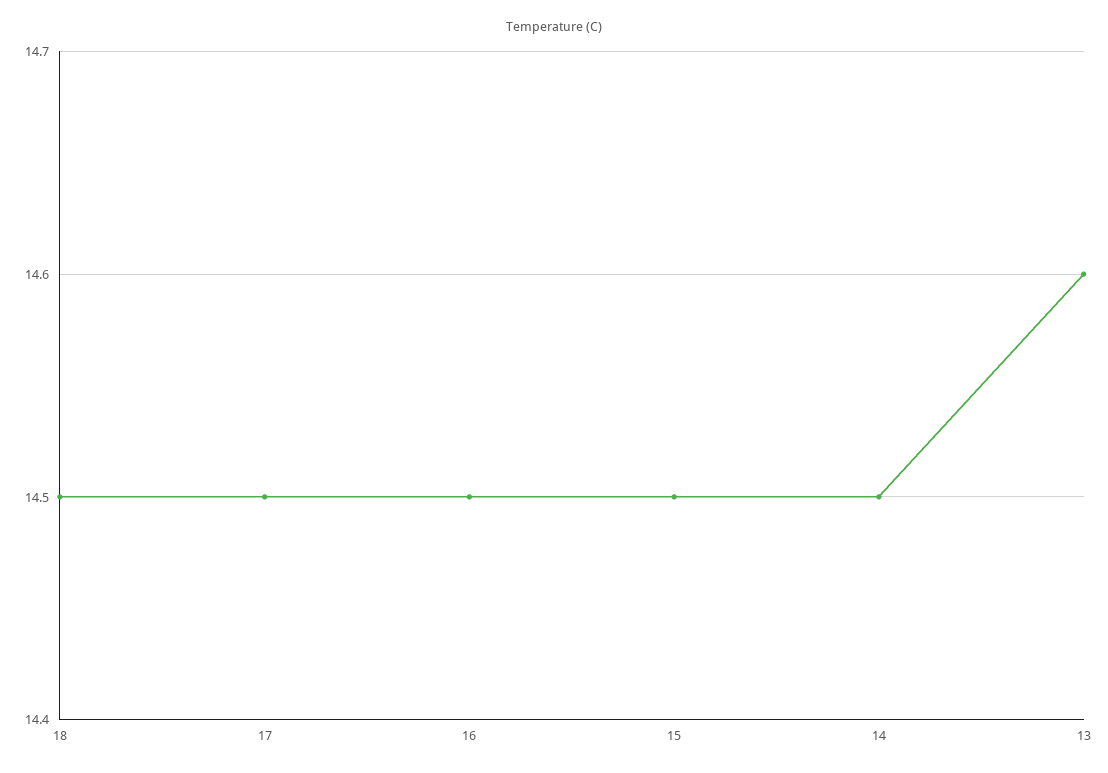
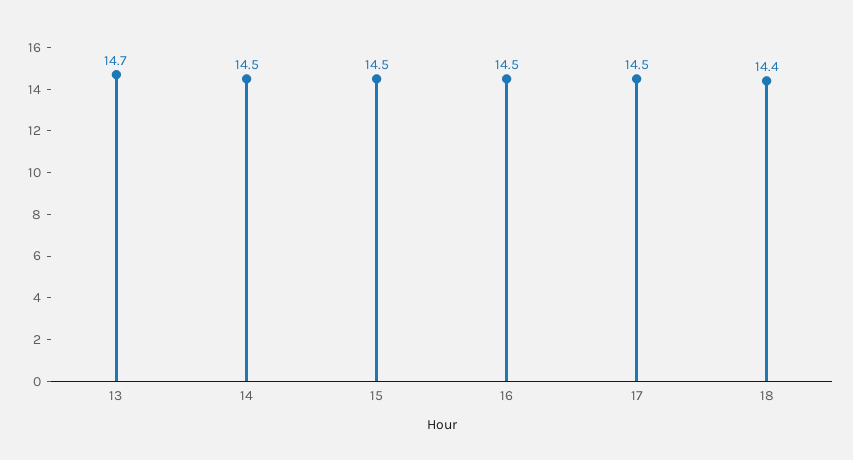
18: 14.5 -> 14.4
13: 14.6 -> 14.7

